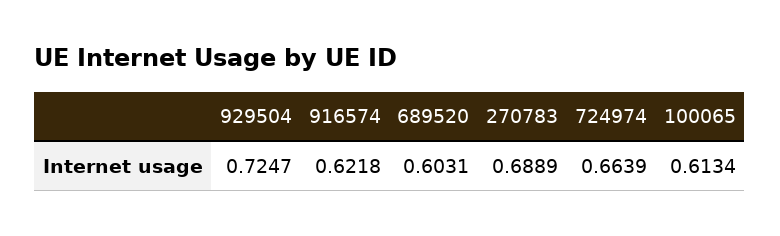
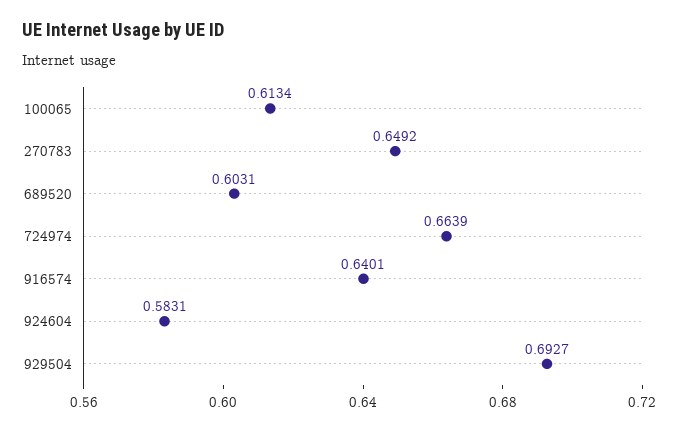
929504: 0.7247 -> 0.6927
916574: 0.6218 -> 0.6401
270783: 0.6889 -> 0.6492
924604: none -> 0.5831

